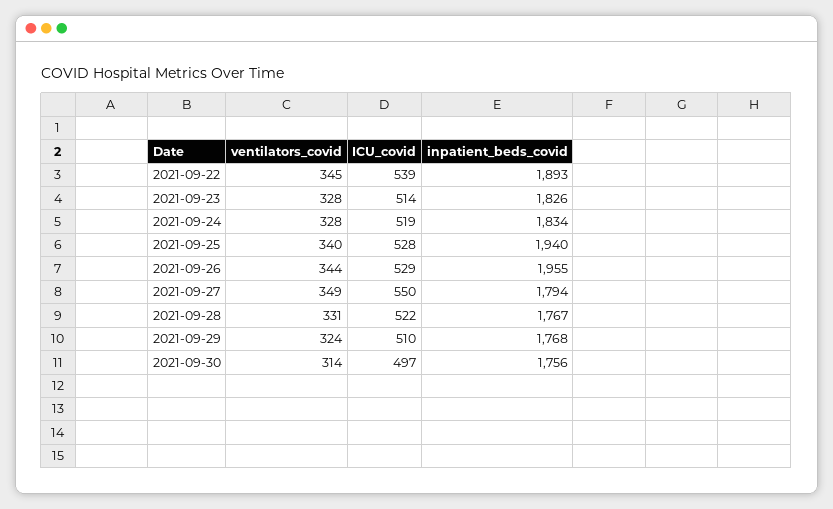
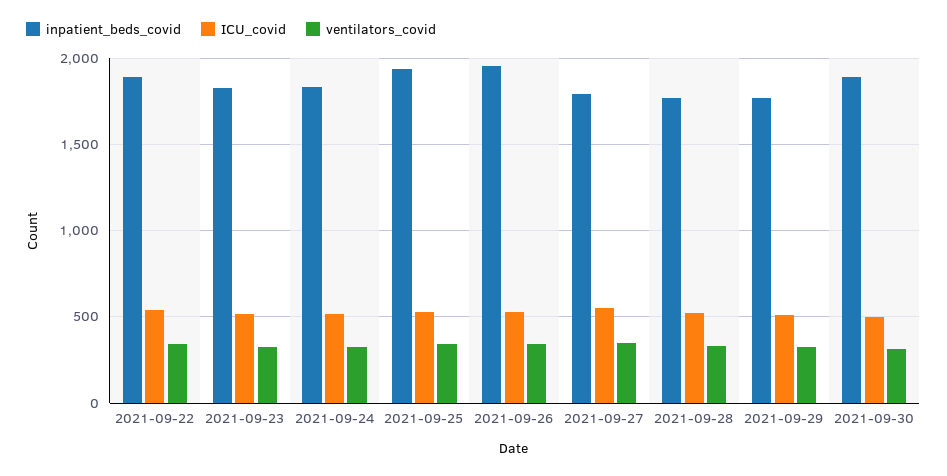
inpatient_beds_covid, 2021-09-30: 1756 -> 1900

